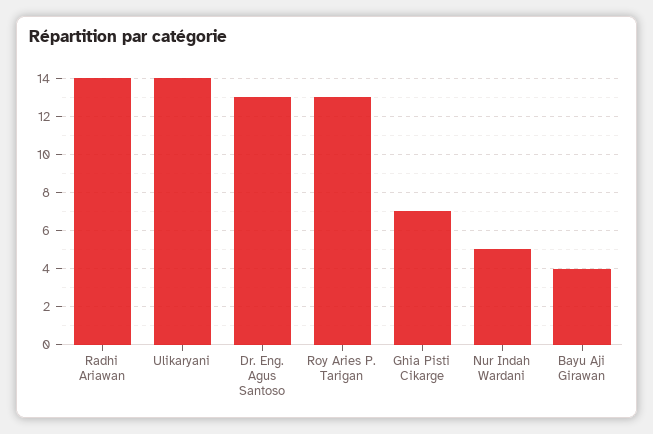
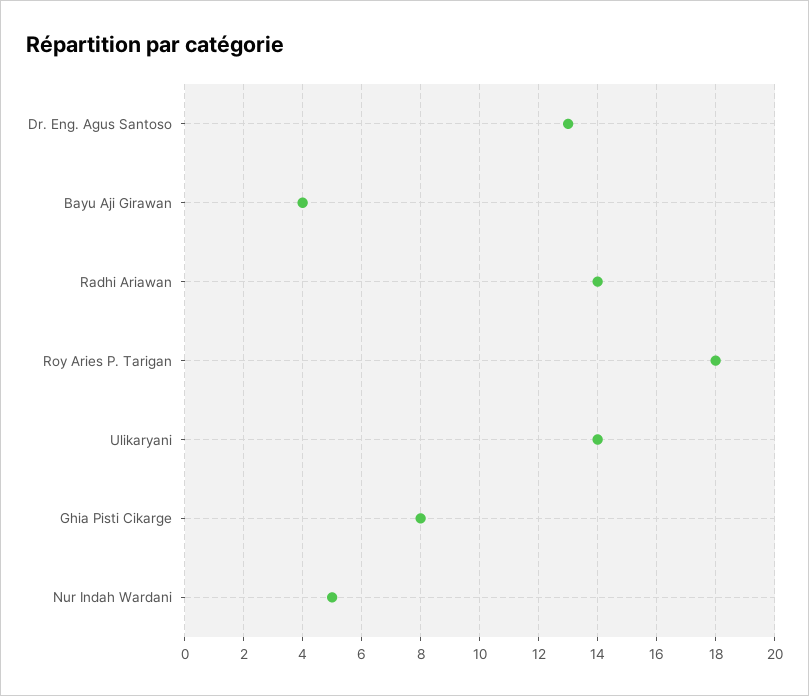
Roy Aries P. Tarigan: 13 -> 18
Ghia Pisti Cikarge: 7 -> 8

